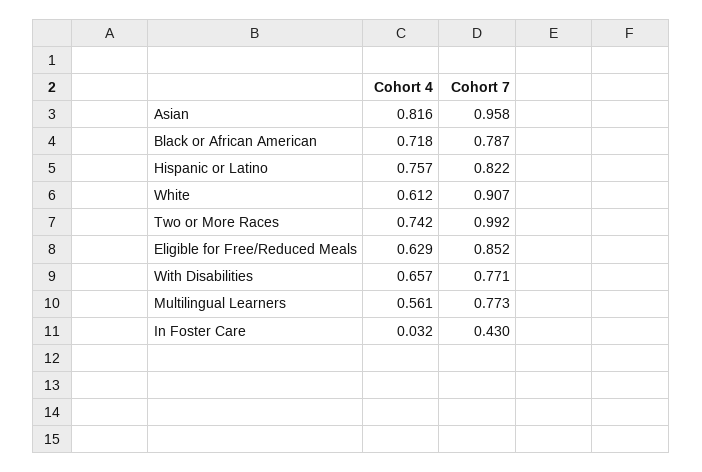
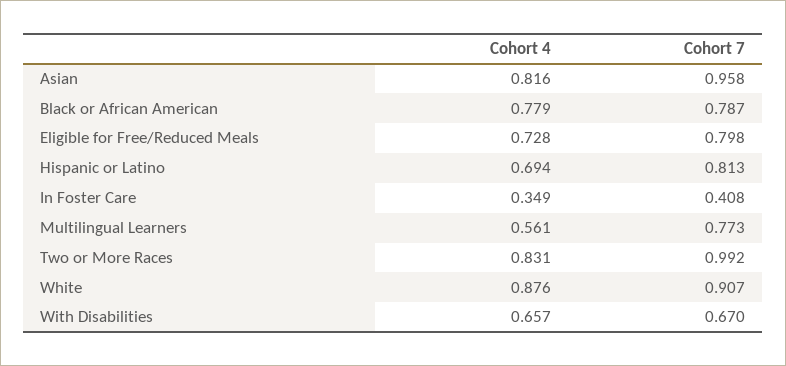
Cohort 4, Black or African American: 0.718 -> 0.779
Cohort 4, Hispanic or Latino: 0.757 -> 0.694
Cohort 7, Hispanic or Latino: 0.822 -> 0.813
Cohort 4, White: 0.612 -> 0.876
Cohort 4, Two or More Races: 0.742 -> 0.831
Cohort 4, Eligible for Free/Reduced Meals: 0.629 -> 0.728
Cohort 7, Eligible for Free/Reduced Meals: 0.852 -> 0.798
Cohort 7, With Disabilities: 0.771 -> 0.67
Cohort 4, In Foster Care: 0.032 -> 0.349
Cohort 7, In Foster Care: 0.43 -> 0.408

